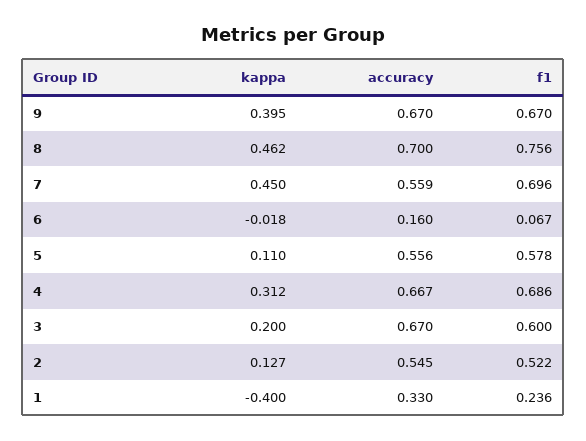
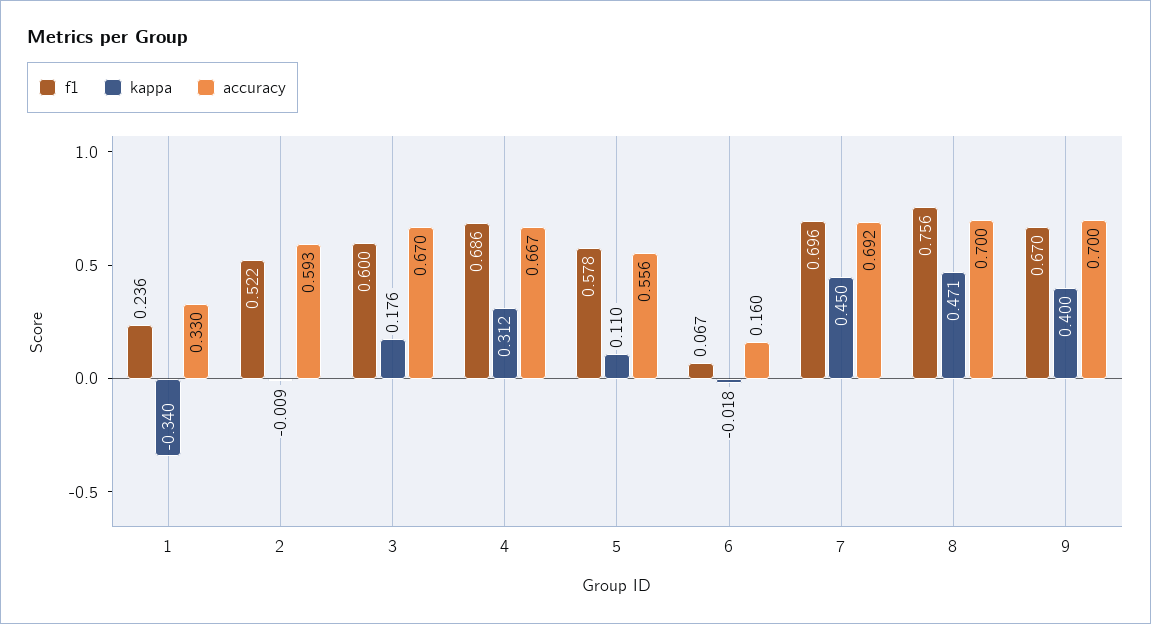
kappa, 9: 0.395 -> 0.4
accuracy, 9: 0.67 -> 0.7
kappa, 8: 0.462 -> 0.471
accuracy, 7: 0.559 -> 0.692
kappa, 3: 0.2 -> 0.176
kappa, 2: 0.127 -> -0.009
accuracy, 2: 0.545 -> 0.593
kappa, 1: -0.4 -> -0.34

